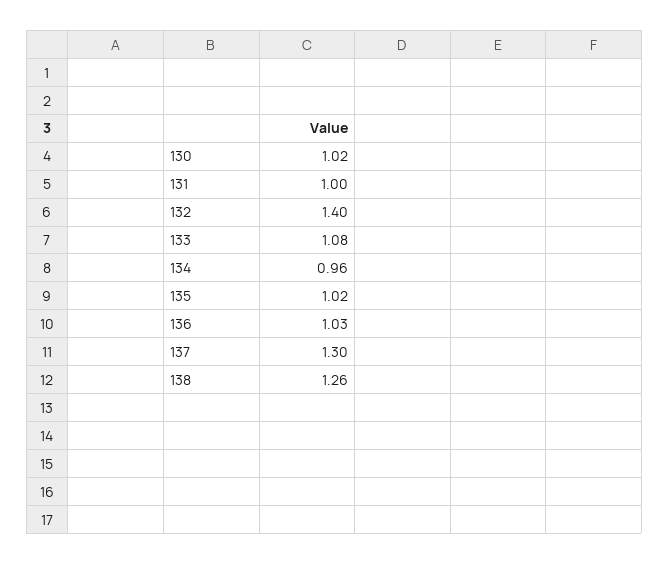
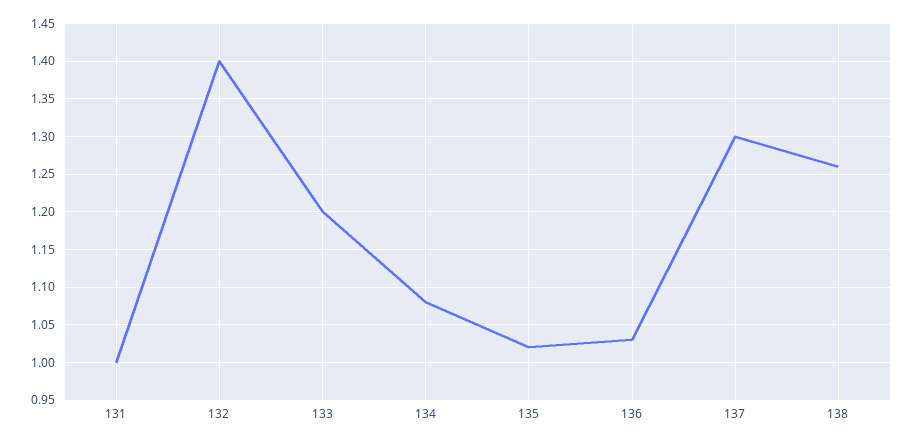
130: 1.02 -> none
133: 1.08 -> 1.2
134: 0.96 -> 1.08

